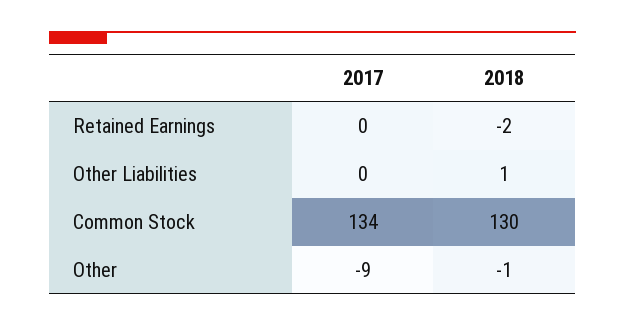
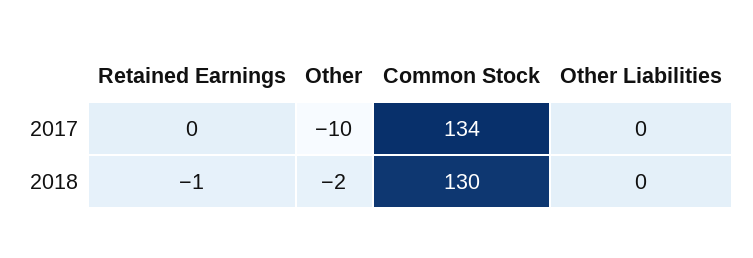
2018, Retained Earnings: -2 -> -1
2018, Other Liabilities: 1 -> 0
2017, Other: -9 -> -10
2018, Other: -1 -> -2

